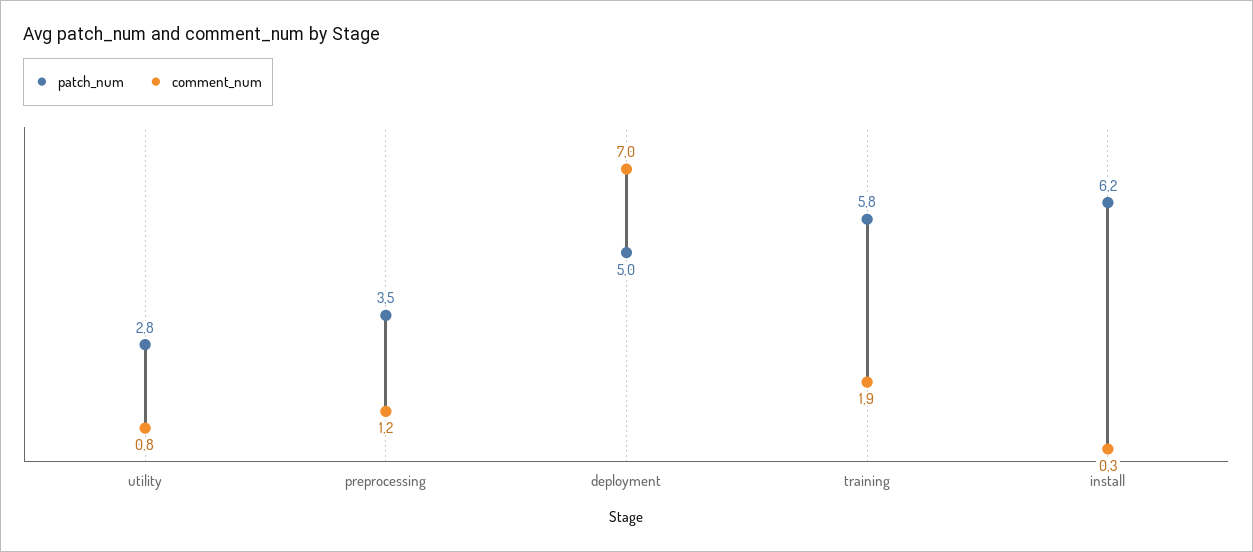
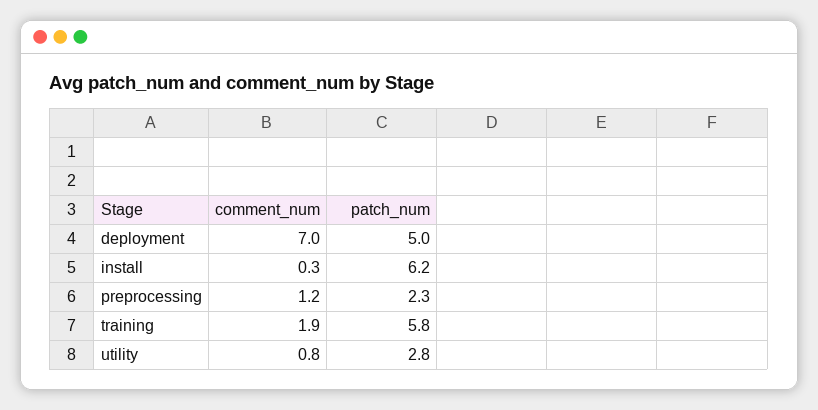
patch_num, preprocessing: 3.5 -> 2.3

